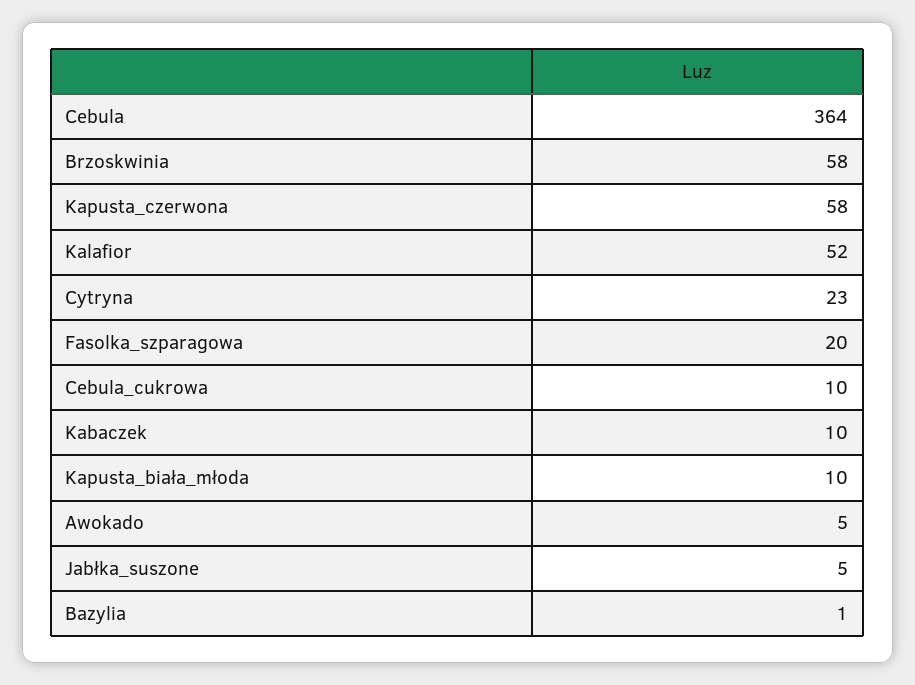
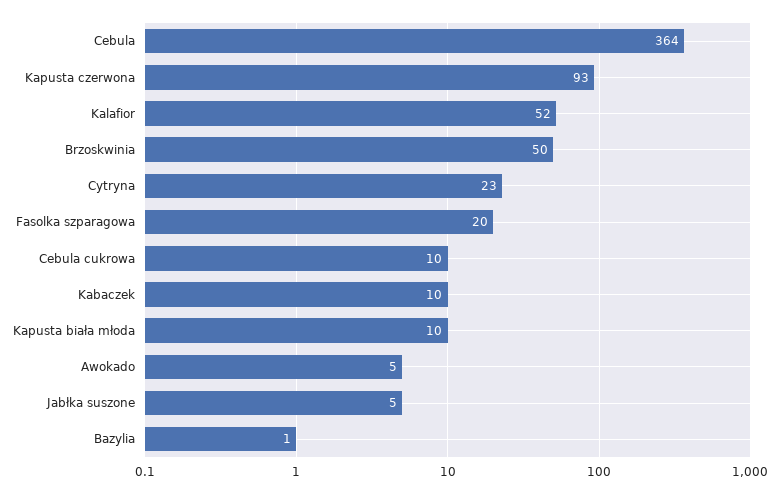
Brzoskwinia: 58 -> 50
Kapusta_czerwona: 58 -> 93

